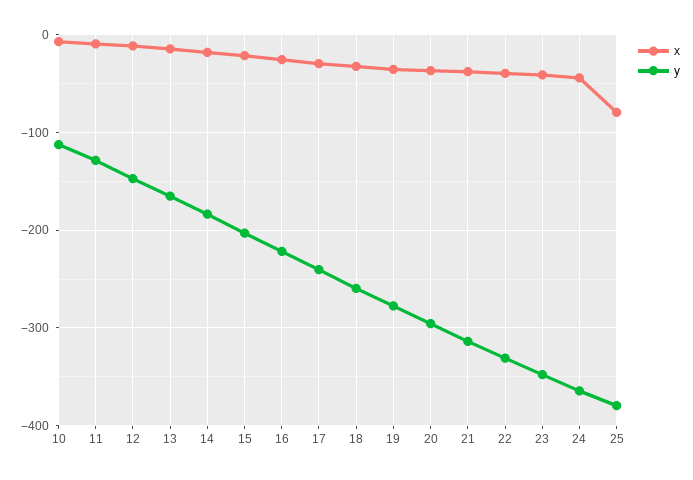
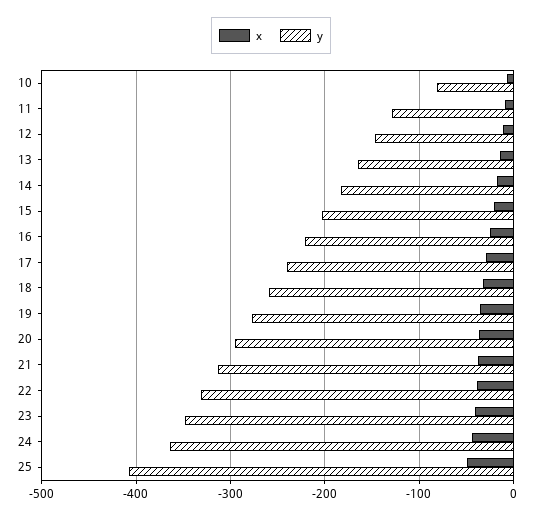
y, 10: -110 -> -80
x, 25: -80 -> -50
y, 25: -380 -> -410

